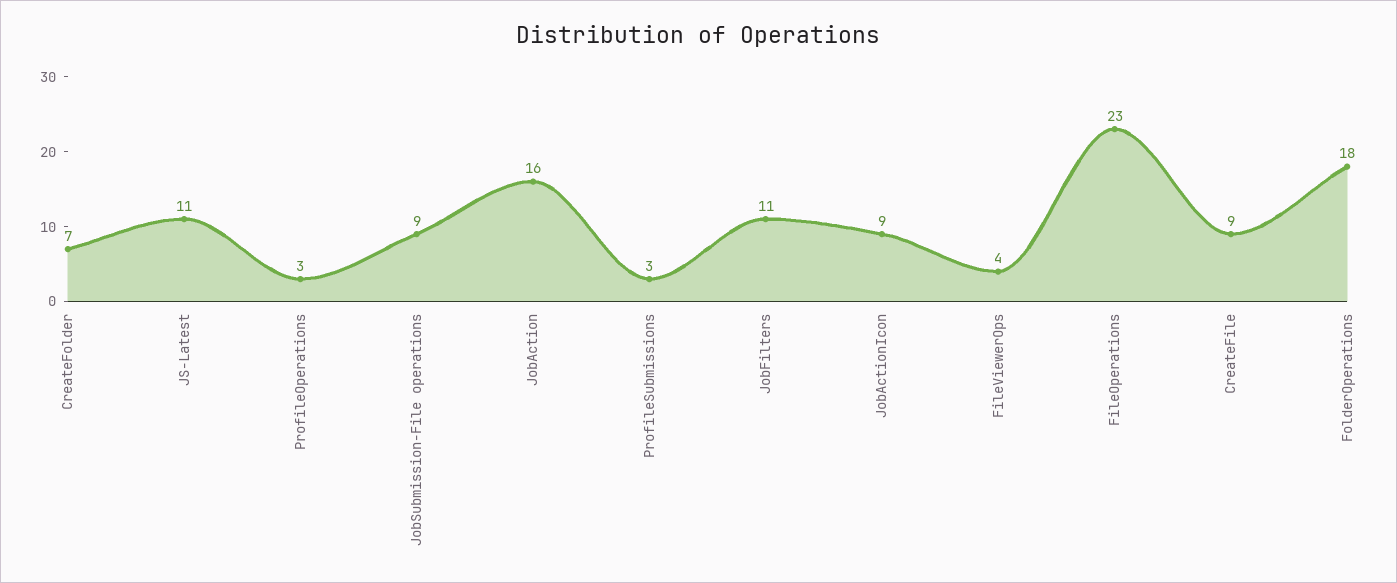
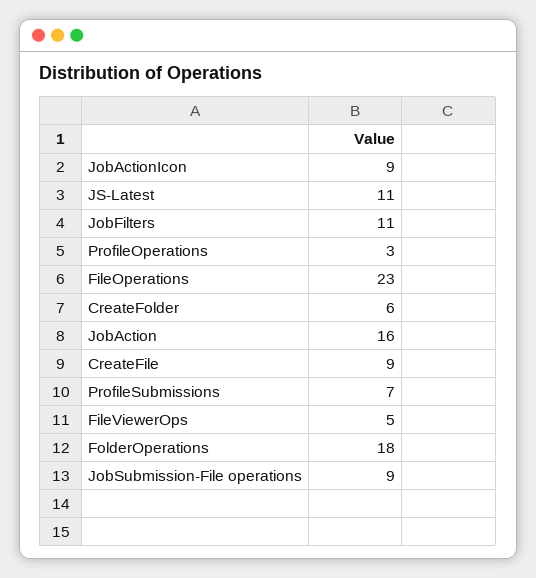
CreateFolder: 7 -> 6
ProfileSubmissions: 3 -> 7
FileViewerOps: 4 -> 5

